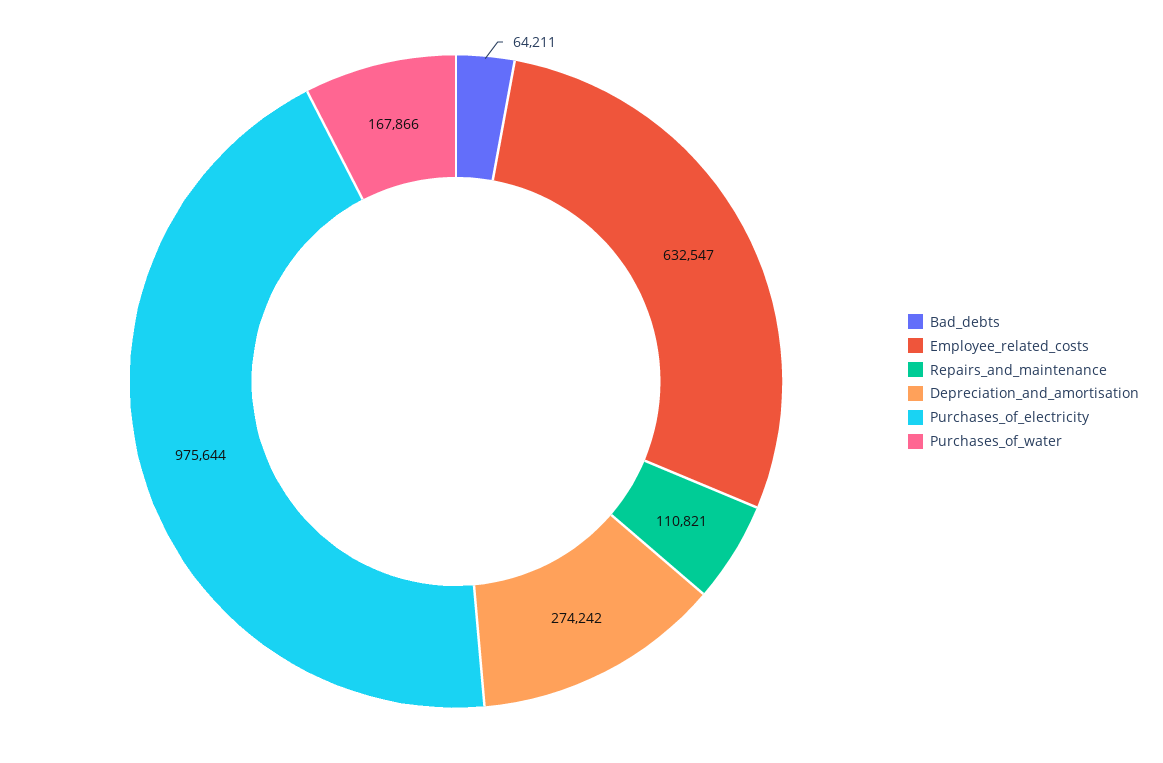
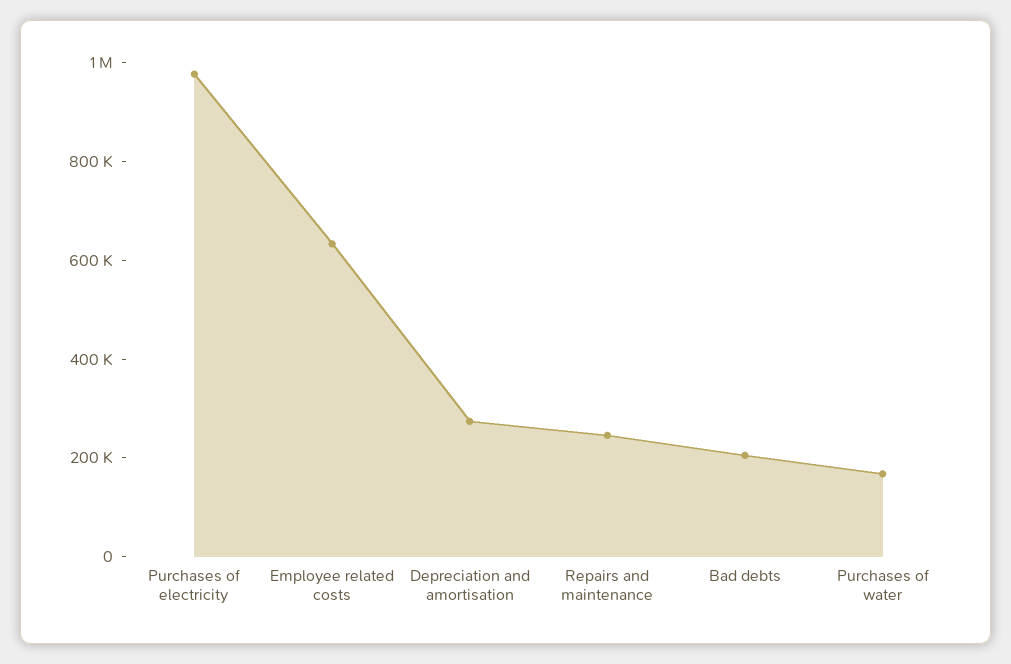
Bad_debts: 64211 -> 200000
Repairs_and_maintenance: 110821 -> 250000

